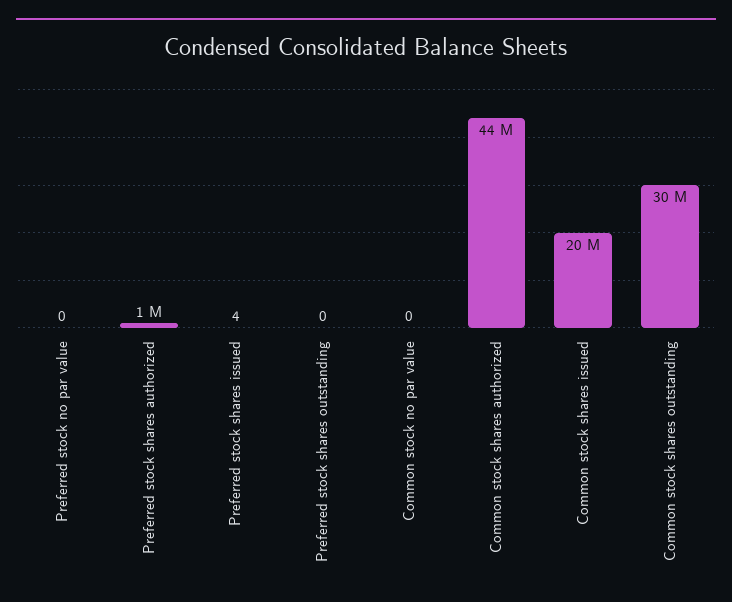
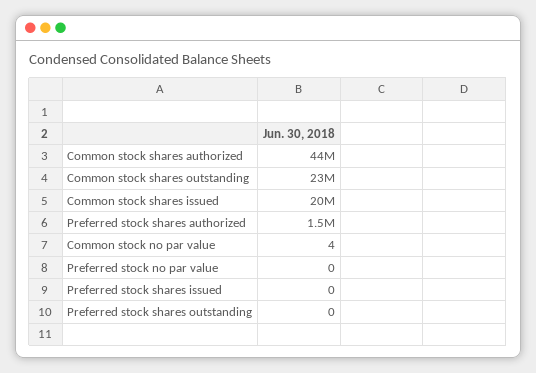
Preferred stock shares authorized: 1000000 -> 1500000
Preferred stock shares issued: 4 -> 0
Common stock no par value: 0 -> 4
Common stock shares outstanding: 30000000 -> 23000000

